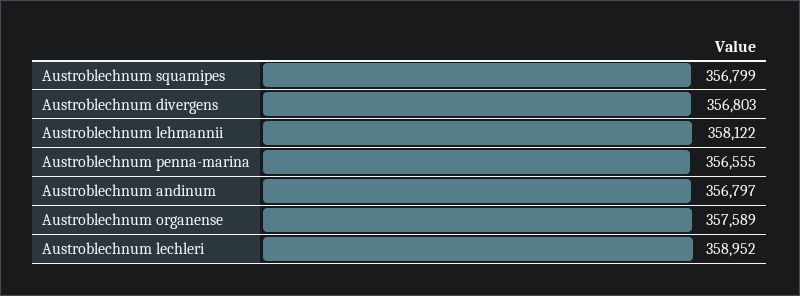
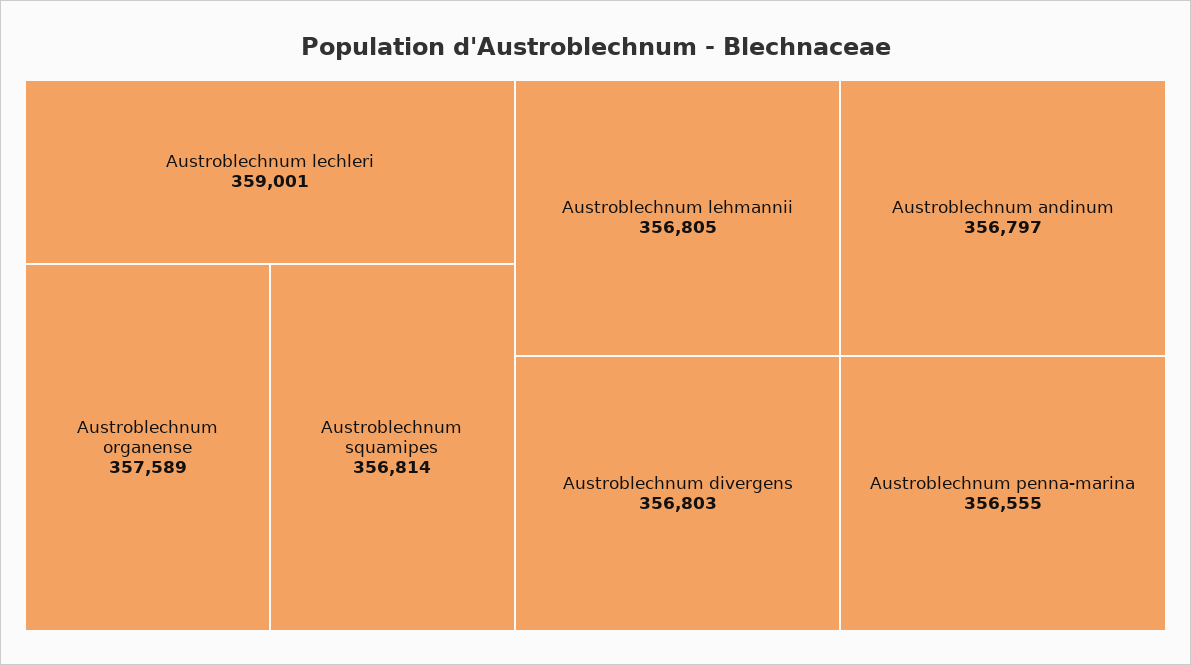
Austroblechnum squamipes: 356799 -> 356814
Austroblechnum lehmannii: 358122 -> 356805
Austroblechnum lechleri: 358952 -> 359001

